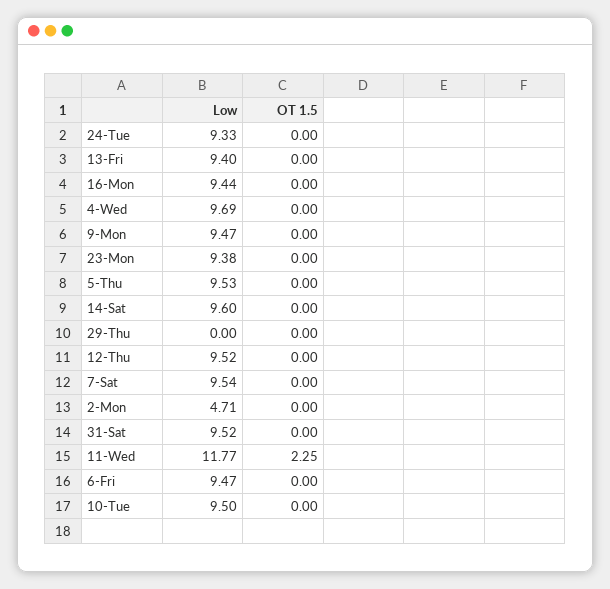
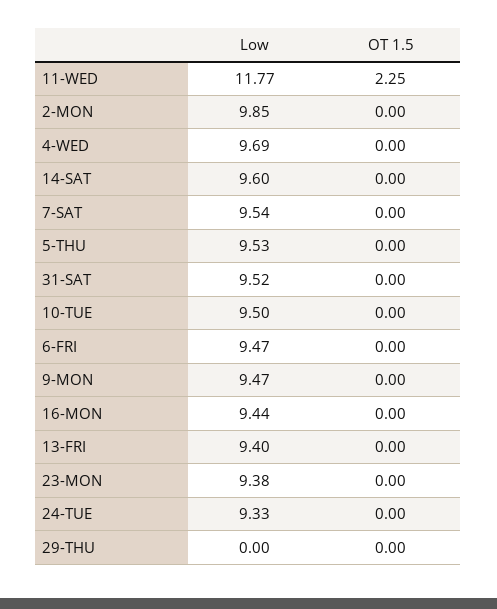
Low, 12-Thu: 9.52 -> none
OT 1.5, 12-Thu: 0 -> none
Low, 2-Mon: 4.71 -> 9.85

